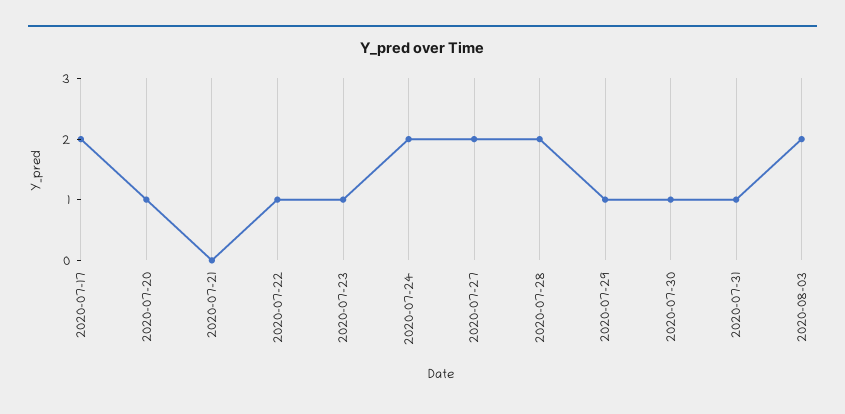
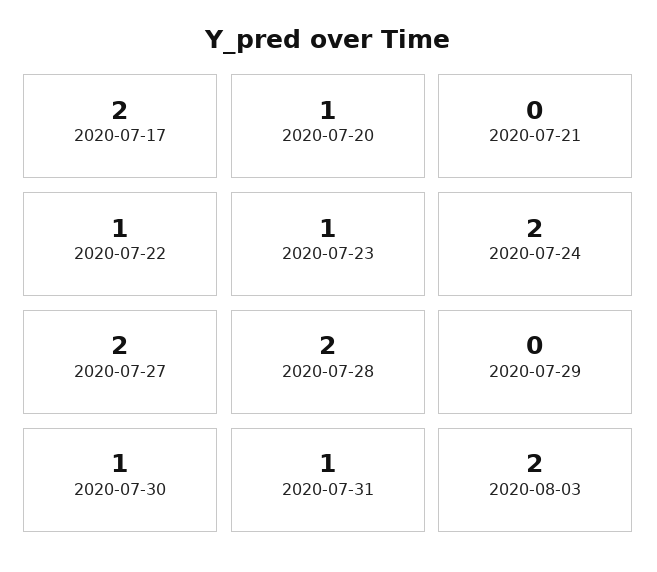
2020-07-29: 1 -> 0

